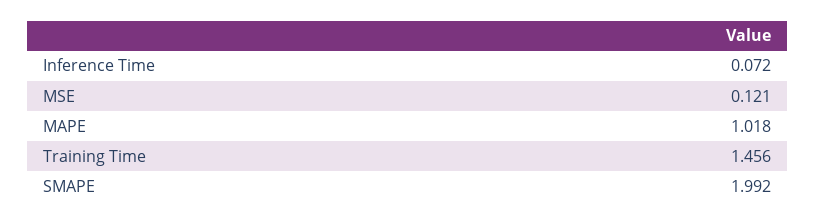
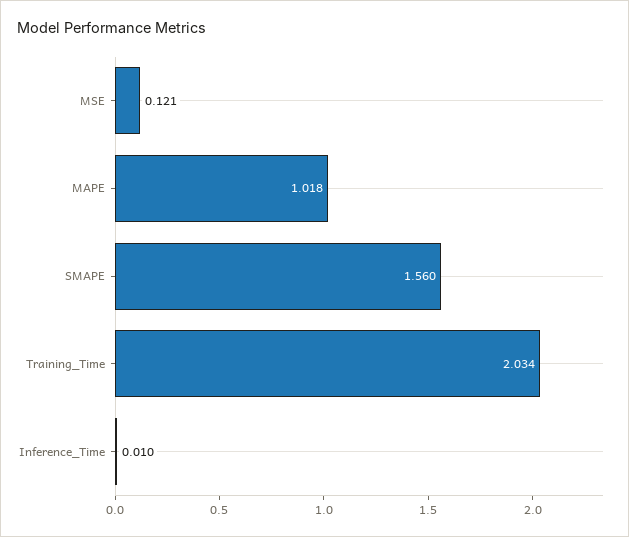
Inference Time: 0.072 -> 0.01
Training Time: 1.456 -> 2.034
SMAPE: 1.992 -> 1.56

